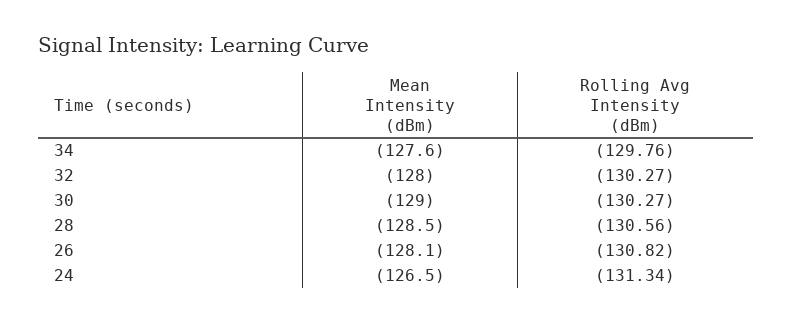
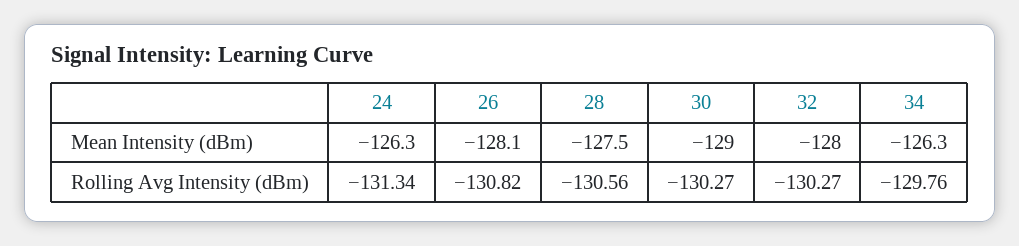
Mean Intensity (dBm), 34: -127.6 -> -126.3
Mean Intensity (dBm), 28: -128.5 -> -127.5
Mean Intensity (dBm), 24: -126.5 -> -126.3

